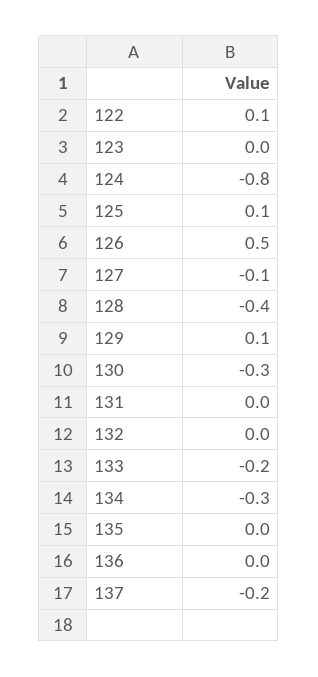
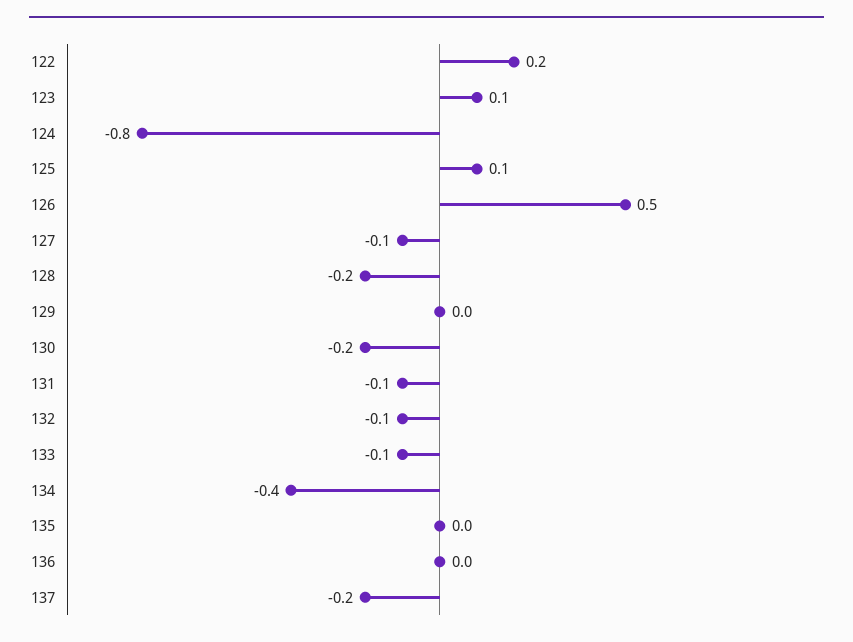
122: 0.1 -> 0.2
123: 0 -> 0.1
128: -0.4 -> -0.2
129: 0.1 -> 0
130: -0.3 -> -0.2
131: 0 -> -0.1
132: 0 -> -0.1
133: -0.2 -> -0.1
134: -0.3 -> -0.4

